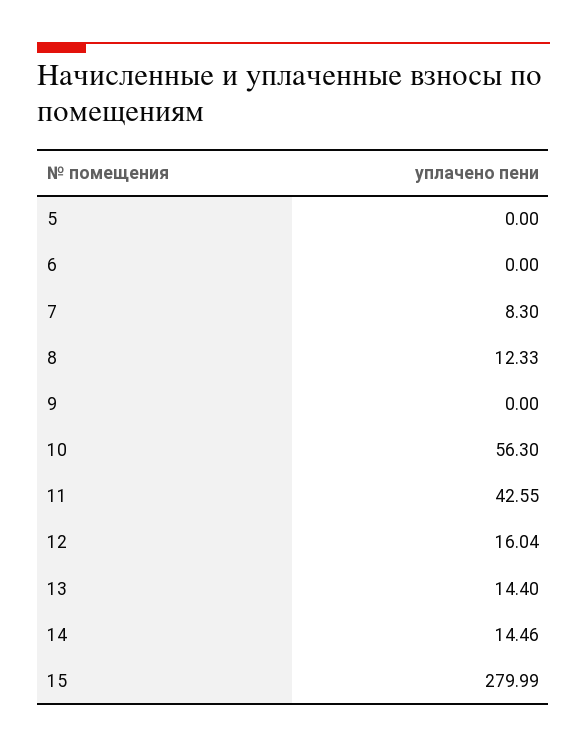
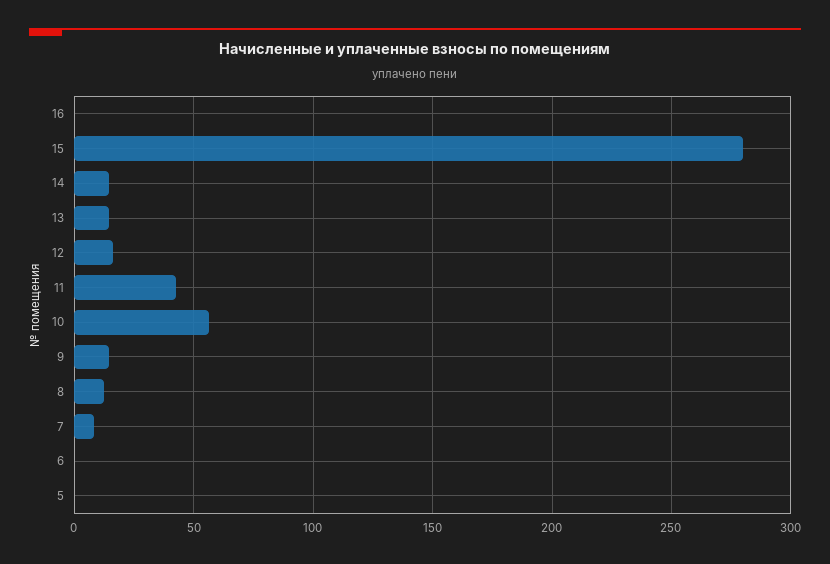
9: 0 -> 15
16: none -> 0

